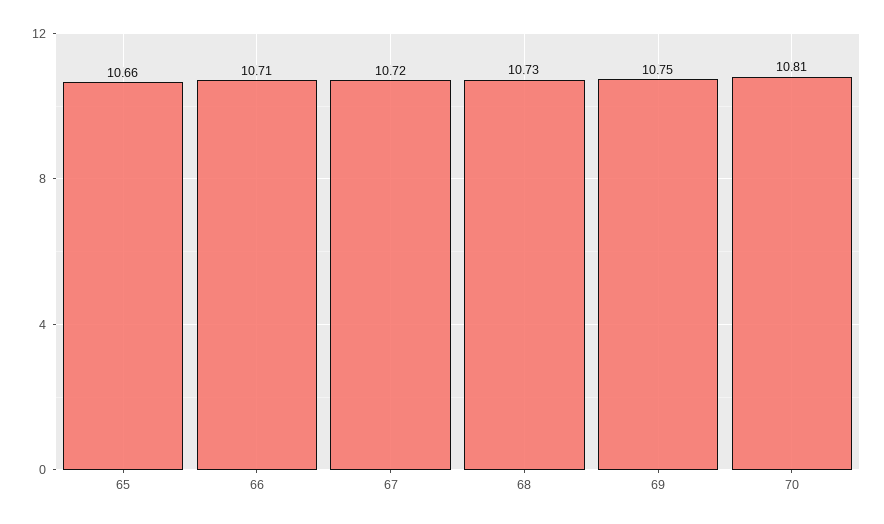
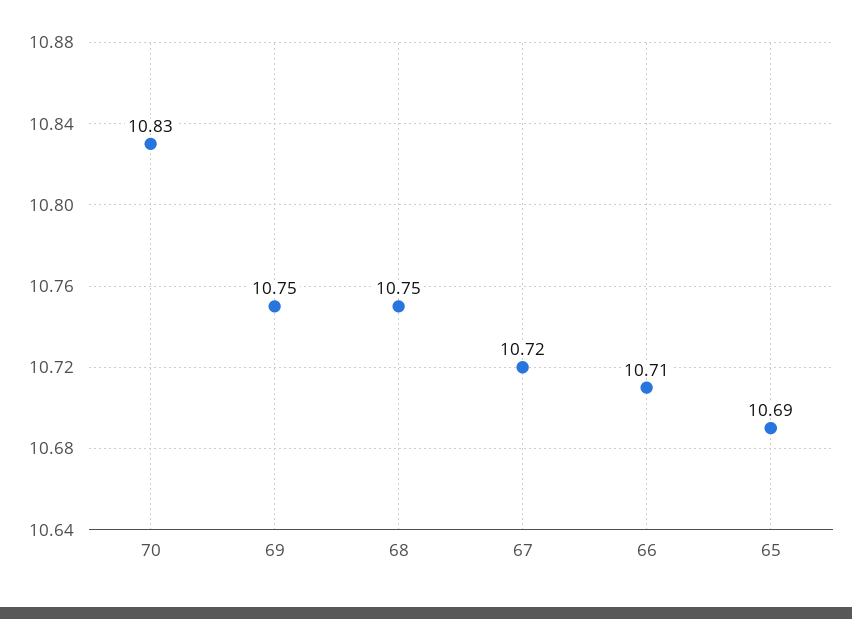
65: 10.66 -> 10.69
68: 10.73 -> 10.75
70: 10.81 -> 10.83

